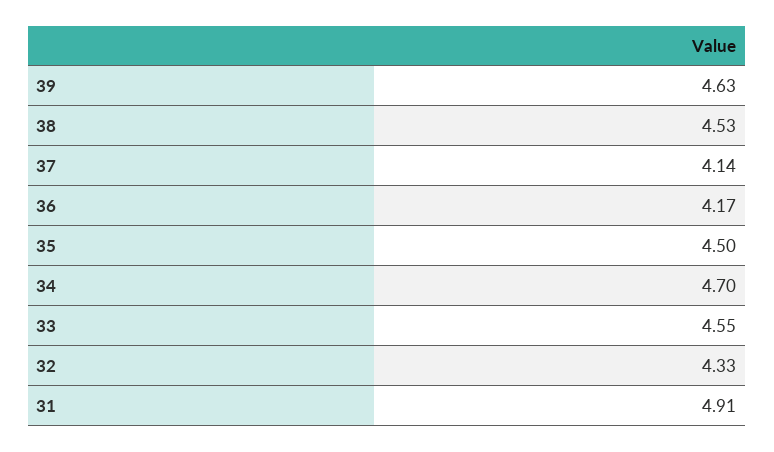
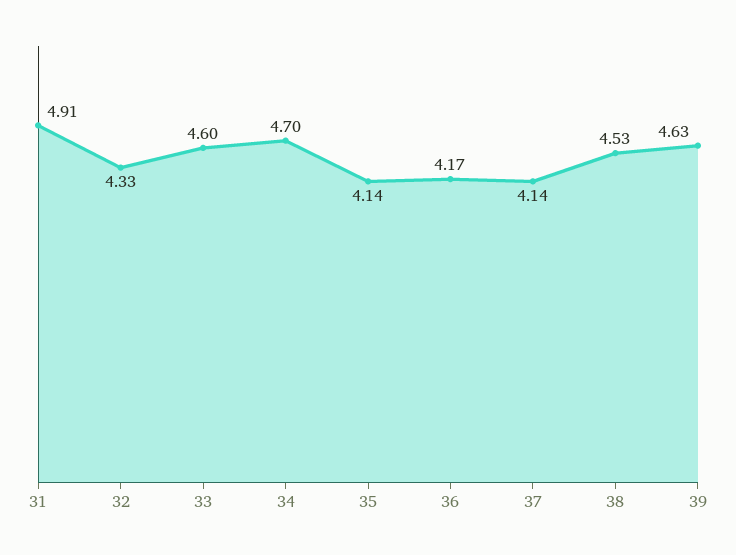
35: 4.5 -> 4.14
33: 4.55 -> 4.6

